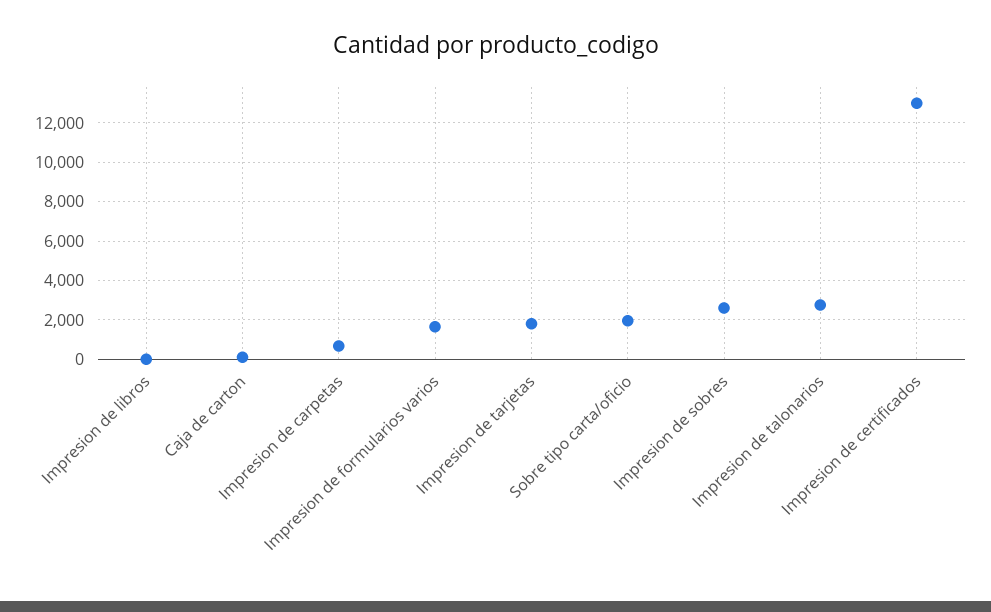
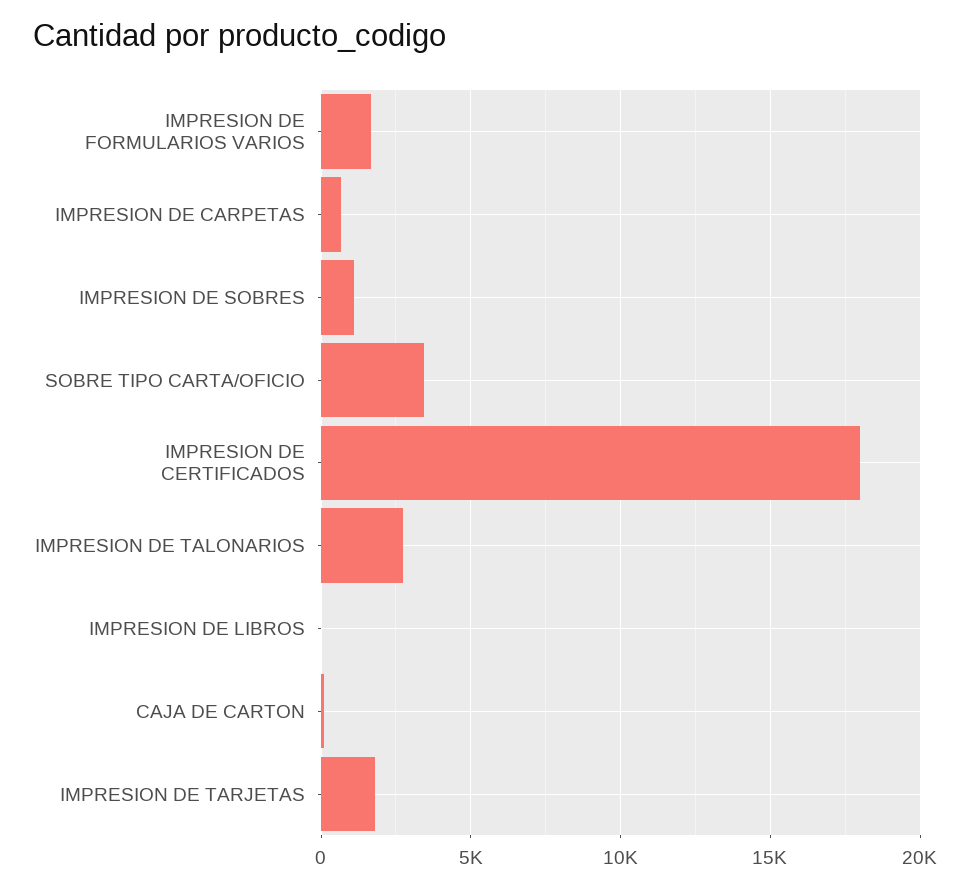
Sobre tipo carta/oficio: 2000 -> 3500
Impresion de sobres: 2500 -> 1000
Impresion de certificados: 13000 -> 18000

